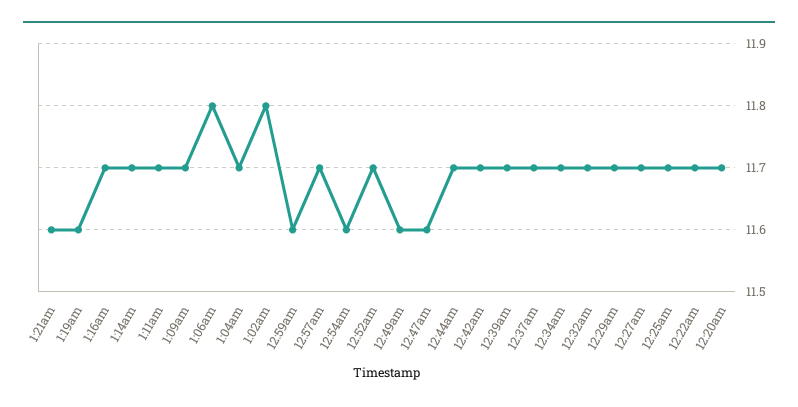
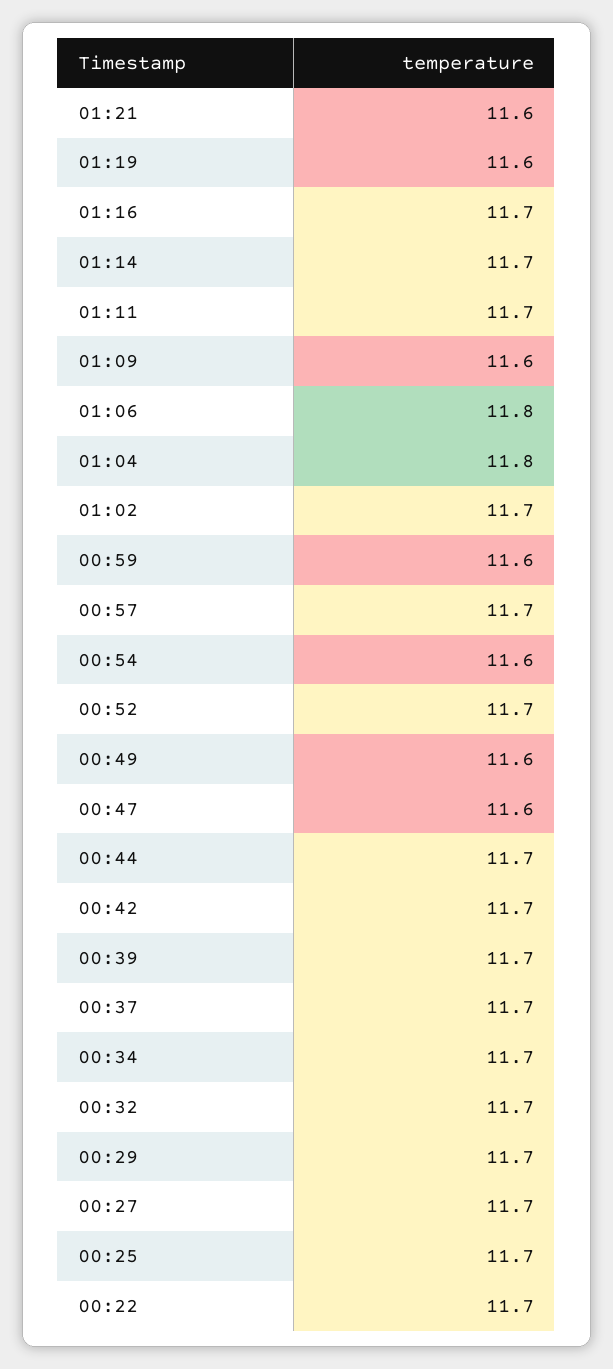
1:09am: 11.7 -> 11.6
1:04am: 11.7 -> 11.8
1:02am: 11.8 -> 11.7
12:20am: 11.7 -> none

